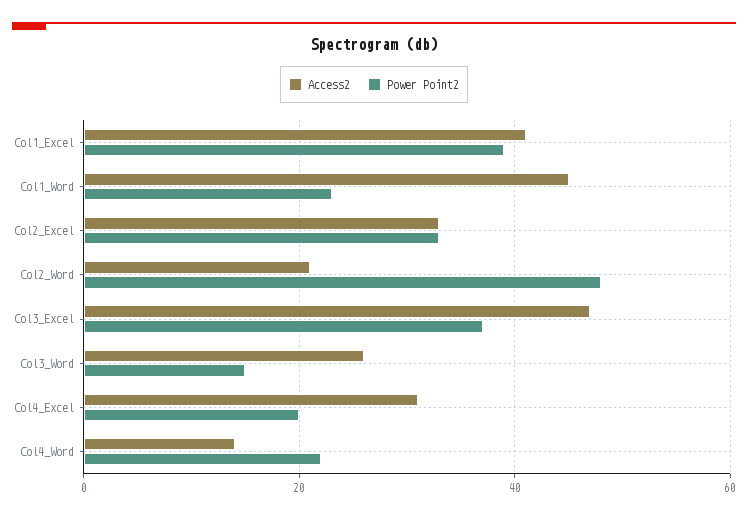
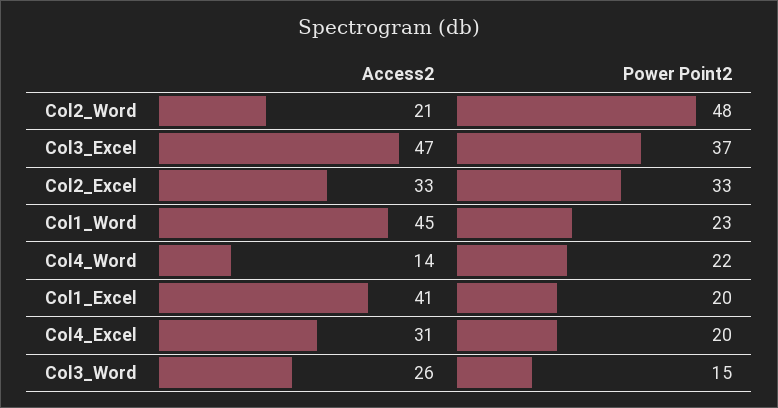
Power Point2, Col1_Excel: 40 -> 20

